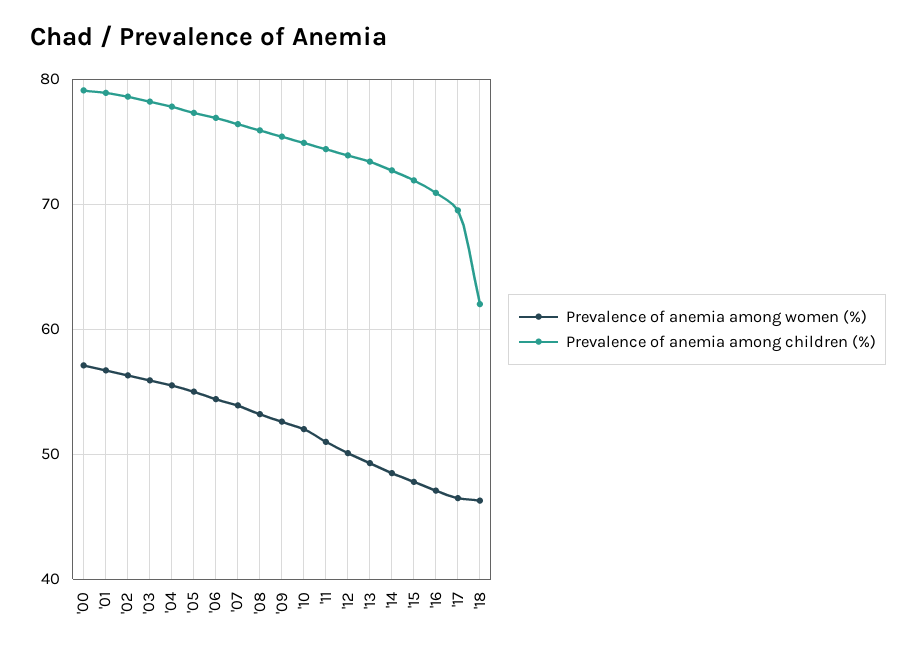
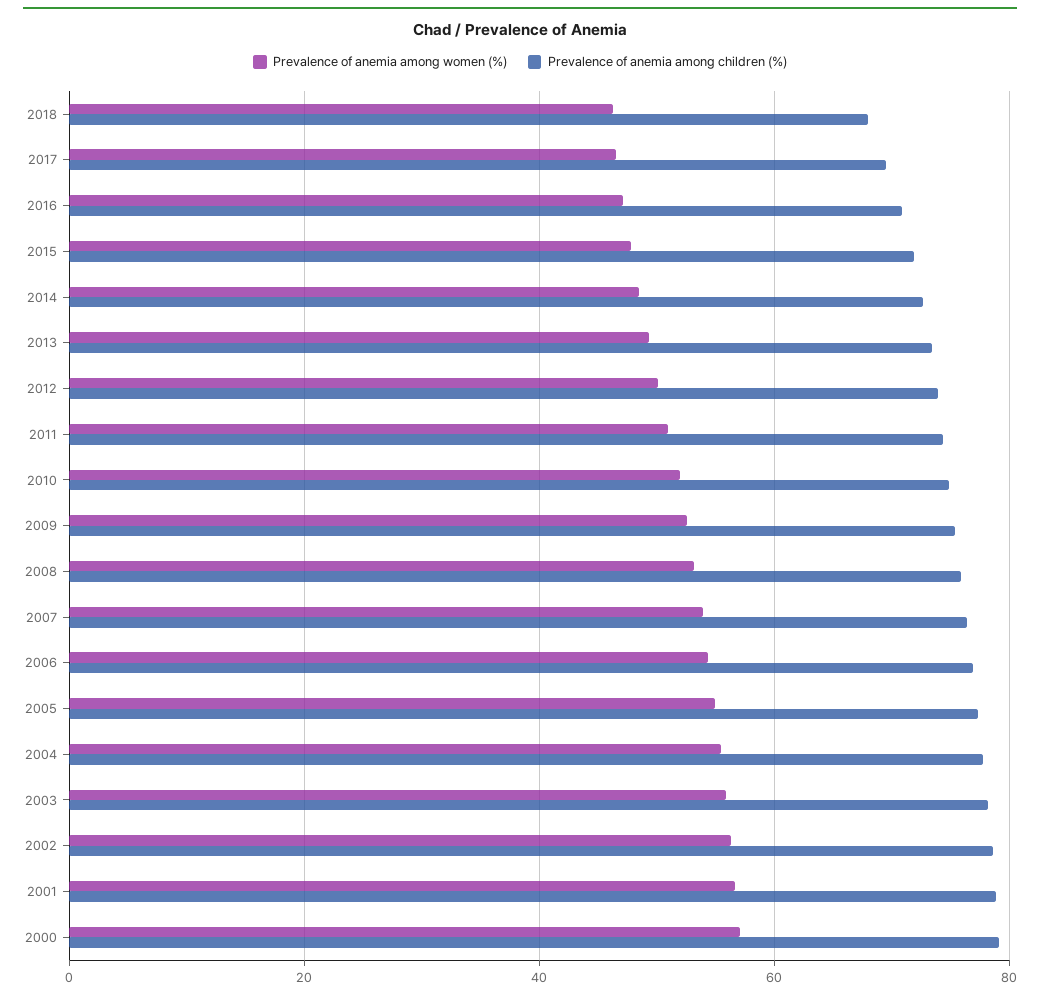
Prevalence of anemia among children (%), '18: 62 -> 68

